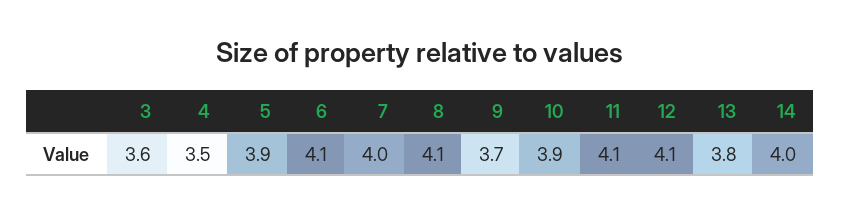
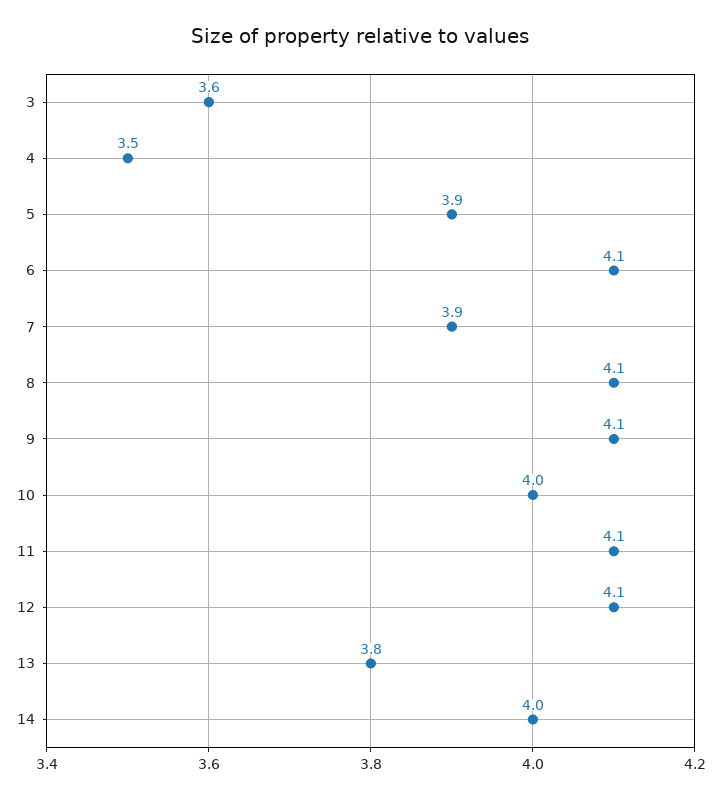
7: 4 -> 3.9
9: 3.7 -> 4.1
10: 3.9 -> 4

